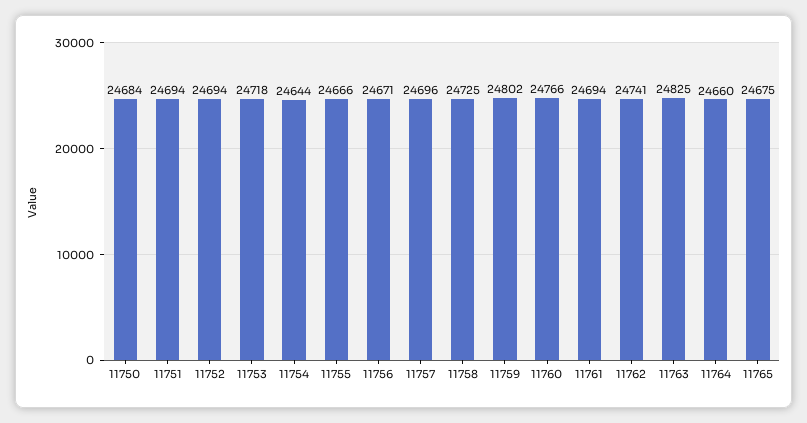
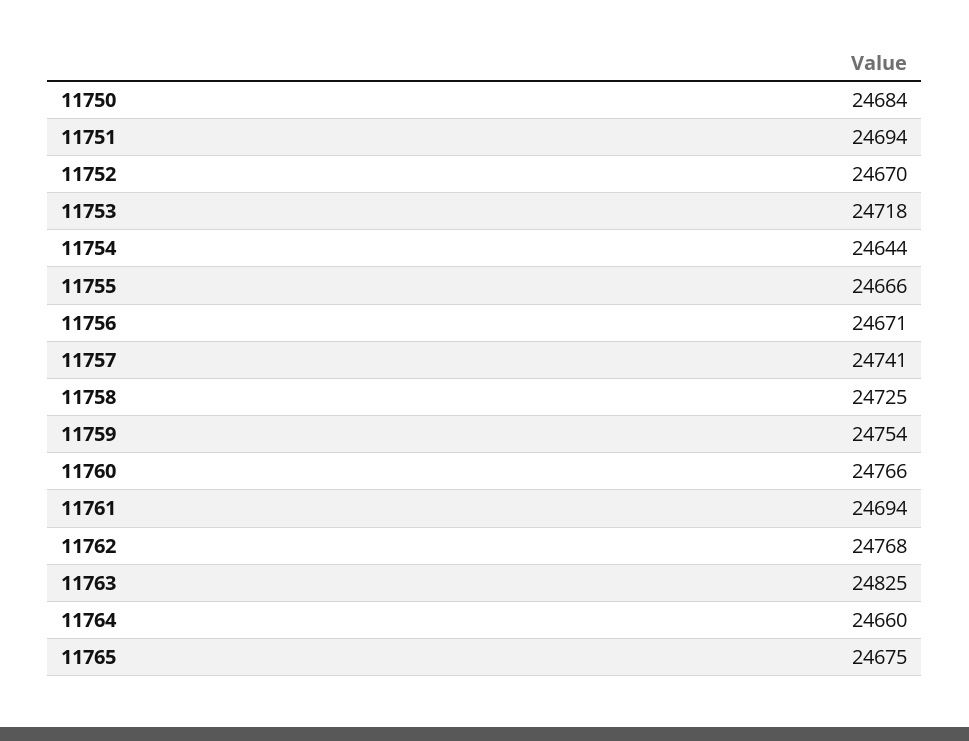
11752: 24694 -> 24670
11757: 24696 -> 24741
11759: 24802 -> 24754
11762: 24741 -> 24768

